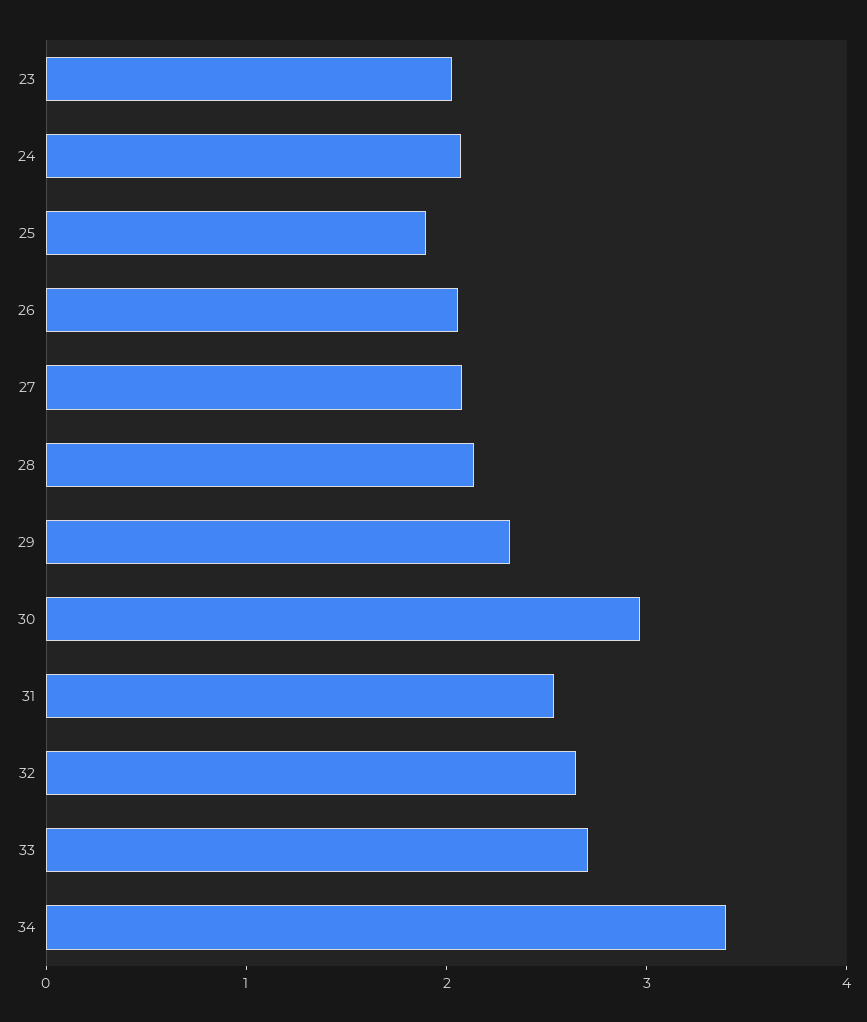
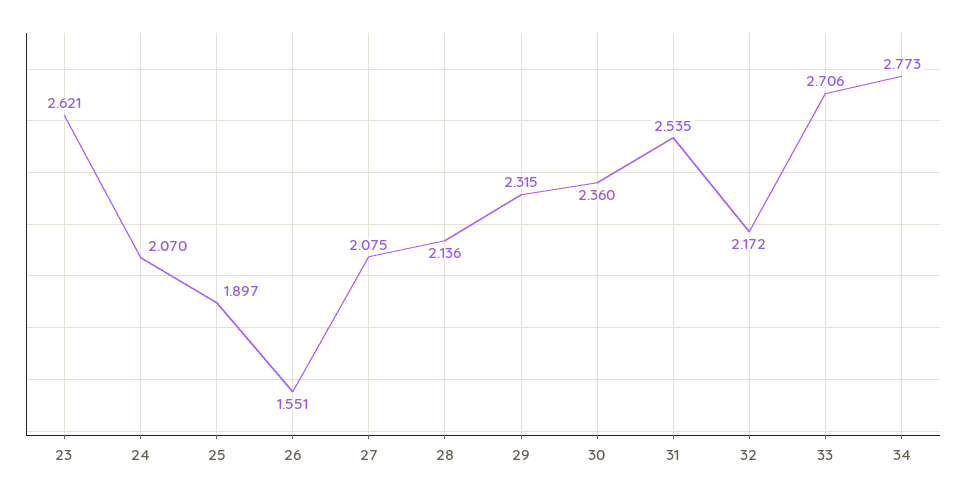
23: 2 -> 2.621
26: 2 -> 1.551
30: 3 -> 2.36
32: 2.6 -> 2.172
34: 3.4 -> 2.773

